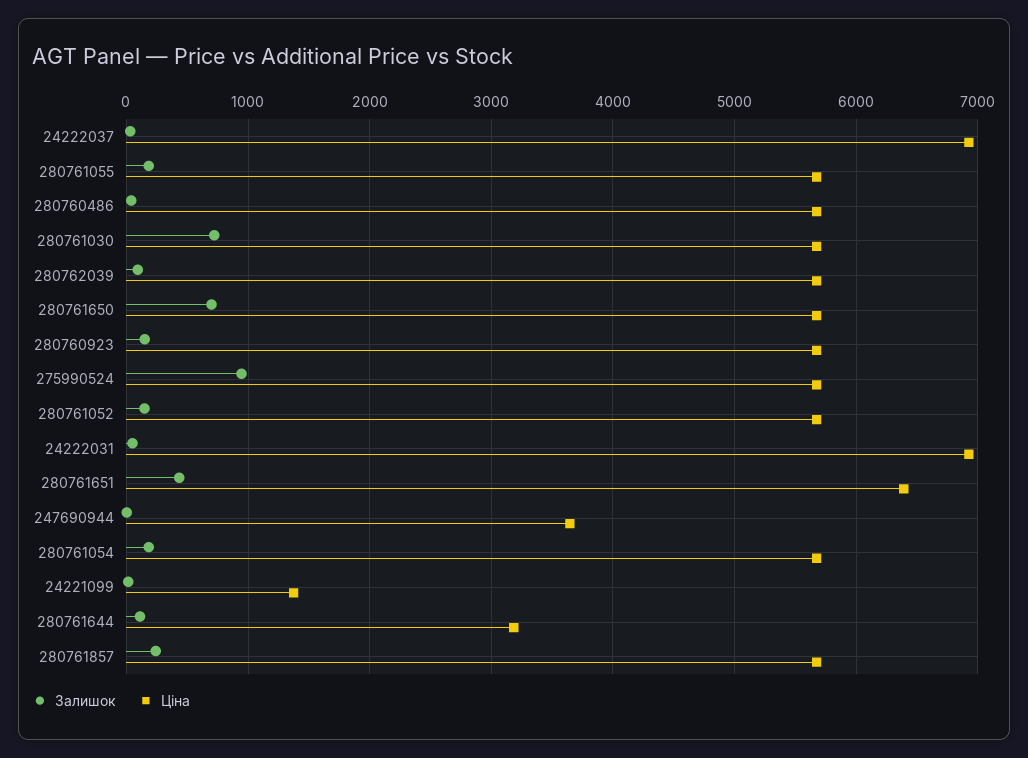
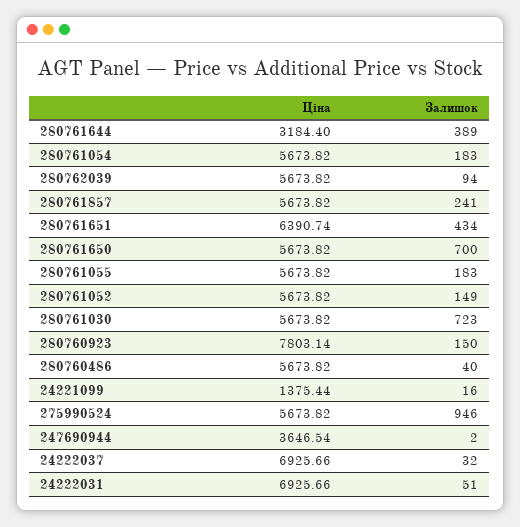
Ціна, 280760923: 5700 -> 7803.14
Залишок, 280761644: 100 -> 389

